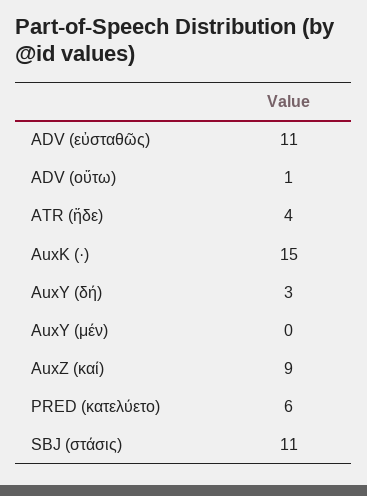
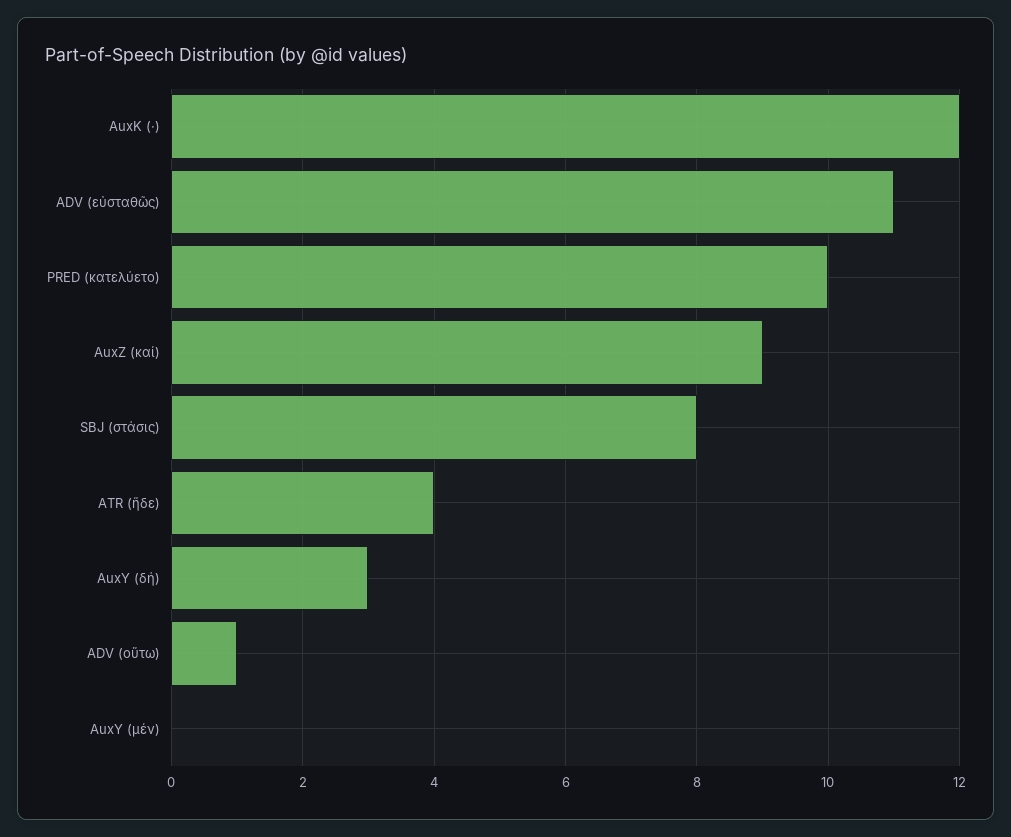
AuxK (·): 15 -> 12
PRED (κατελύετο): 6 -> 10
SBJ (στάσις): 11 -> 8

